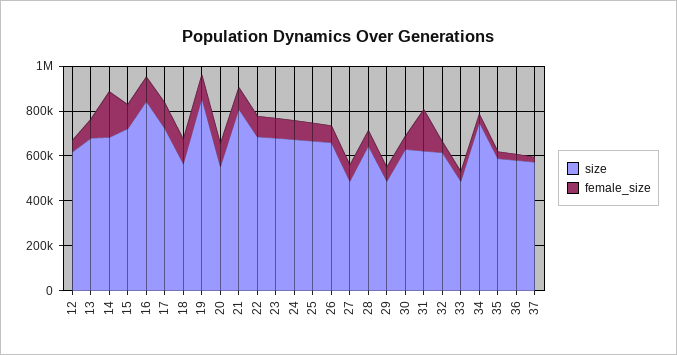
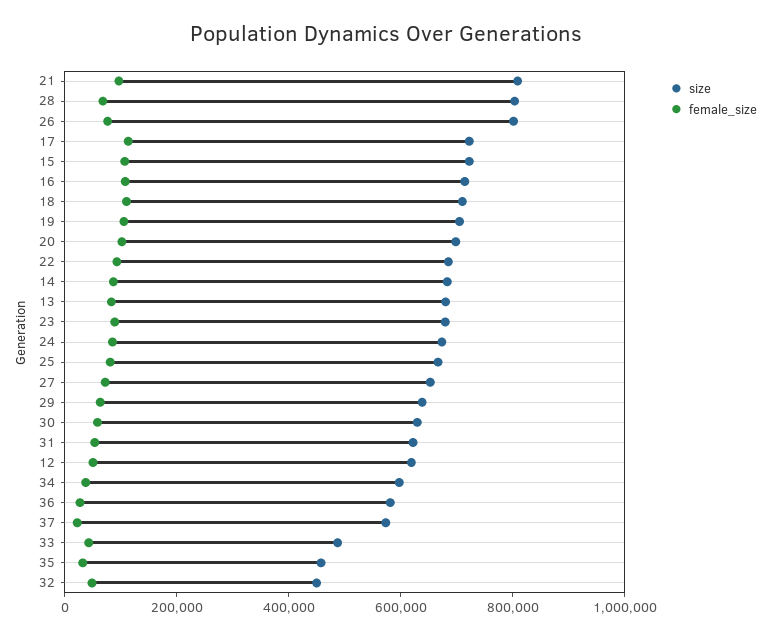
female_size, 14: 200000 -> 100000
size, 16: 850000 -> 700000
size, 18: 550000 -> 700000
size, 19: 850000 -> 700000
size, 20: 550000 -> 700000
size, 26: 650000 -> 800000
size, 27: 500000 -> 650000
size, 28: 650000 -> 800000
size, 29: 500000 -> 650000
female_size, 31: 200000 -> 50000
size, 32: 600000 -> 450000
size, 34: 750000 -> 600000
size, 35: 600000 -> 450000

